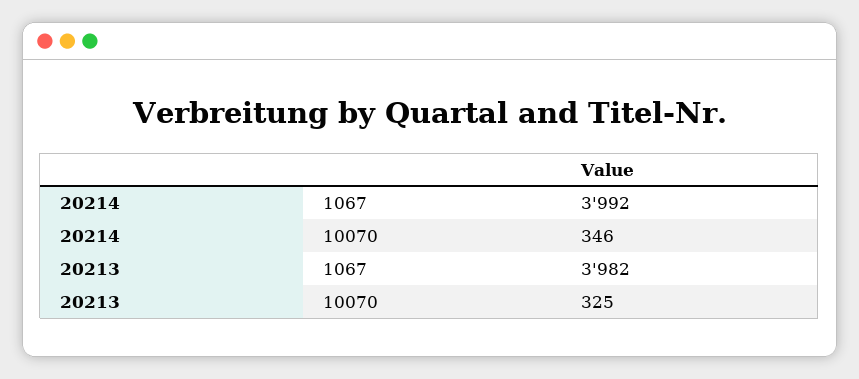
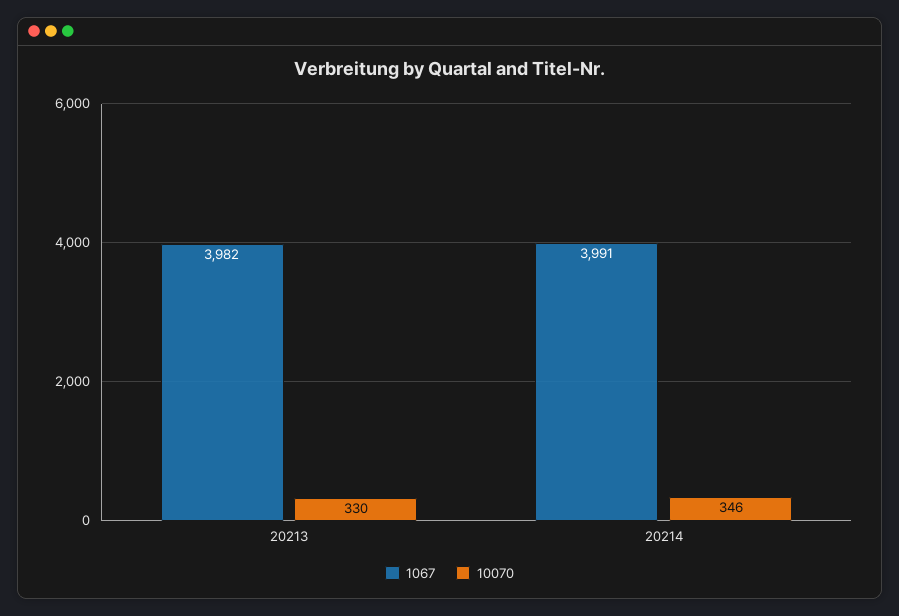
1067, 20214: 3992 -> 3991
10070, 20213: 325 -> 330

